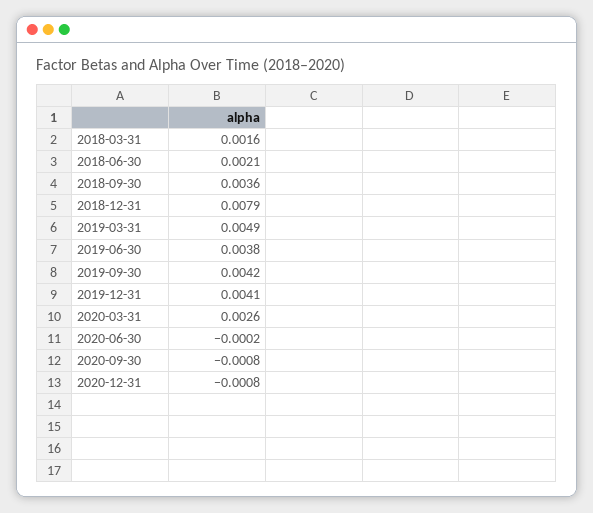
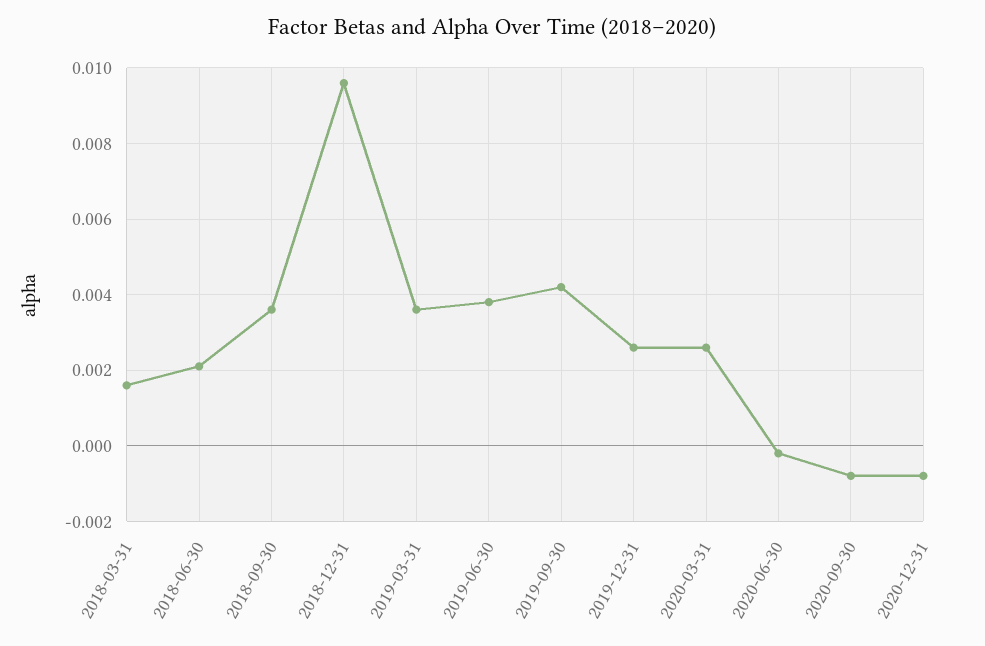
2018-12-31: 0.0079 -> 0.0095
2019-03-31: 0.0049 -> 0.0035
2019-12-31: 0.0041 -> 0.0025

